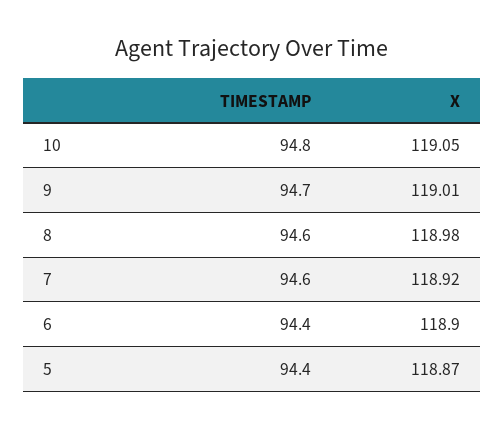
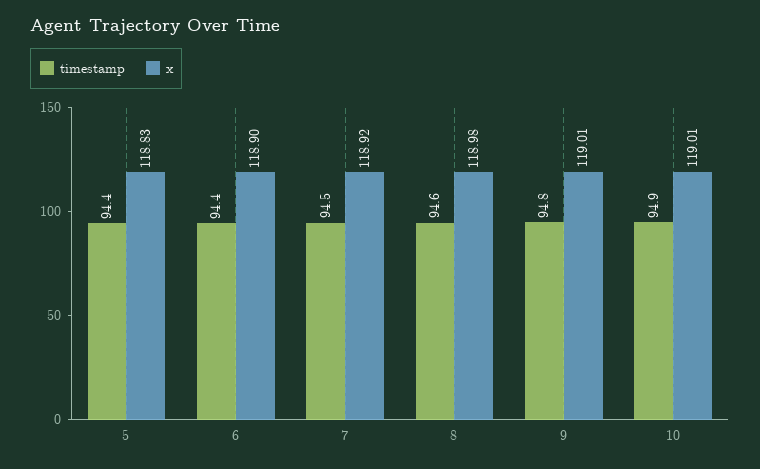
TIMESTAMP, 10: 94.8 -> 94.9
X, 10: 119.05 -> 119.01
TIMESTAMP, 9: 94.7 -> 94.8
TIMESTAMP, 7: 94.6 -> 94.5
X, 5: 118.87 -> 118.83

